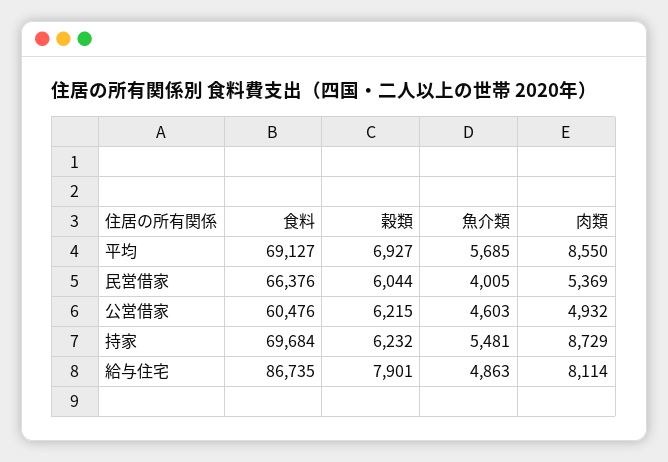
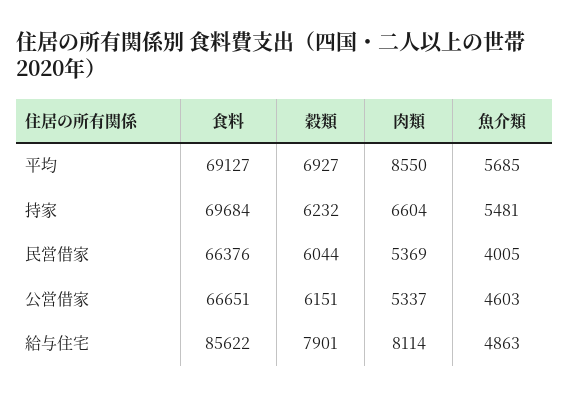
食料, 公営借家: 60476 -> 66651
穀類, 公営借家: 6215 -> 6151
肉類, 公営借家: 4932 -> 5337
肉類, 持家: 8729 -> 6604
食料, 給与住宅: 86735 -> 85622

